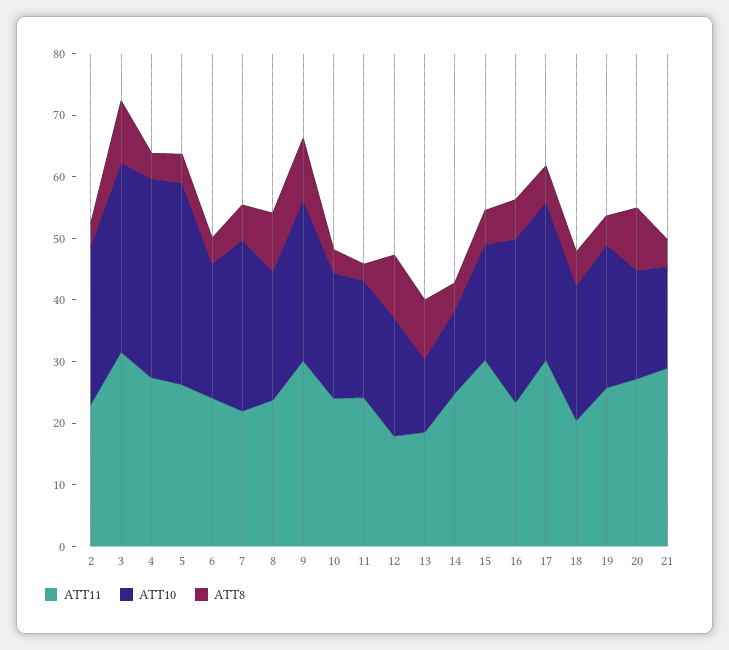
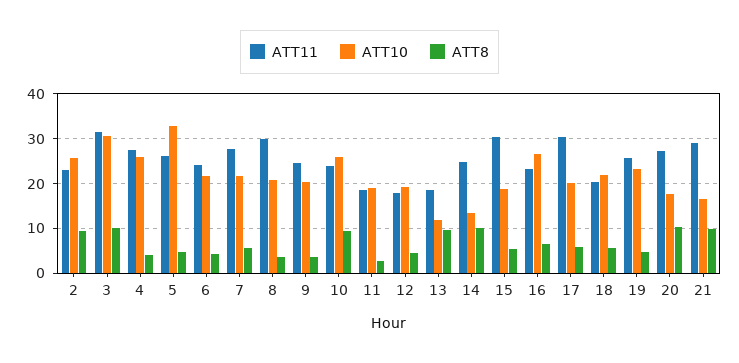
ATT8, 2: 4 -> 10
ATT10, 4: 32 -> 26
ATT11, 7: 22 -> 28
ATT10, 7: 28 -> 22
ATT11, 8: 24 -> 30
ATT8, 8: 10 -> 4
ATT11, 9: 30 -> 24
ATT10, 9: 26 -> 20
ATT8, 9: 10 -> 4
ATT10, 10: 20 -> 26
ATT8, 10: 4 -> 10
ATT11, 11: 24 -> 18
ATT8, 12: 10 -> 4
ATT8, 14: 4 -> 10
ATT10, 17: 26 -> 20
ATT8, 21: 4 -> 10

